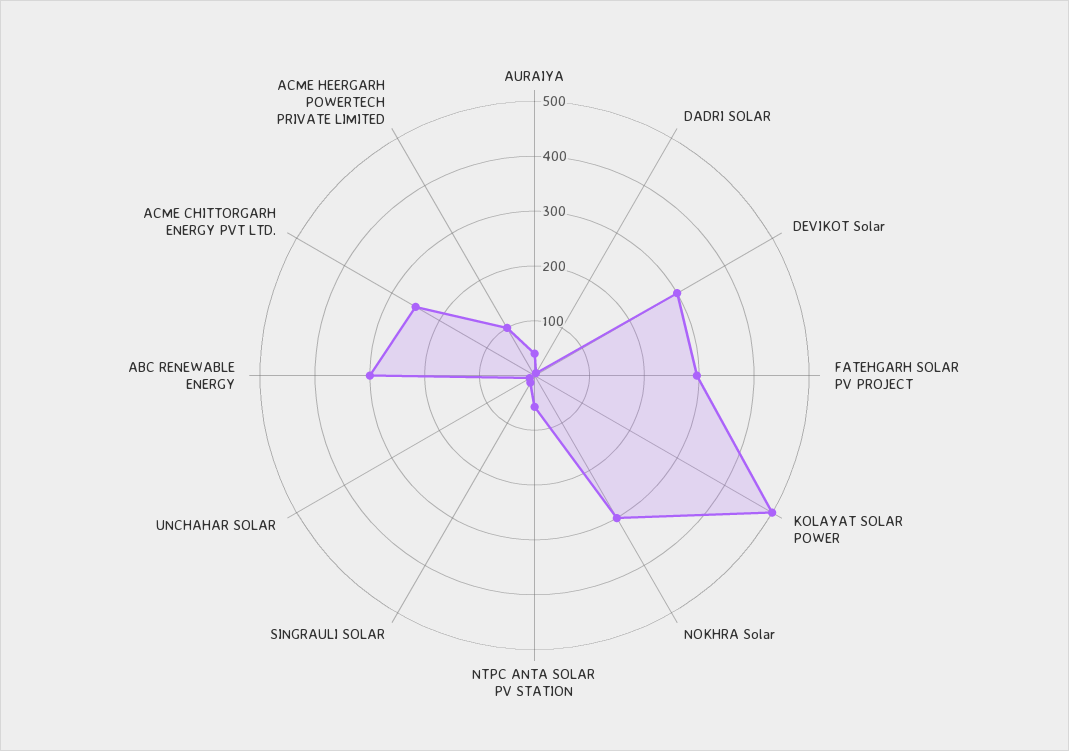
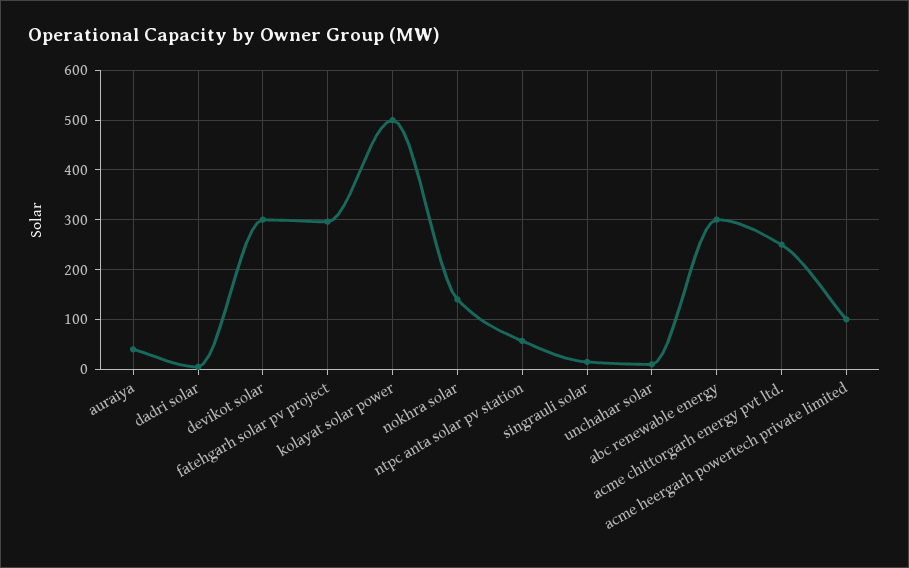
NOKHRA Solar: 300 -> 140

